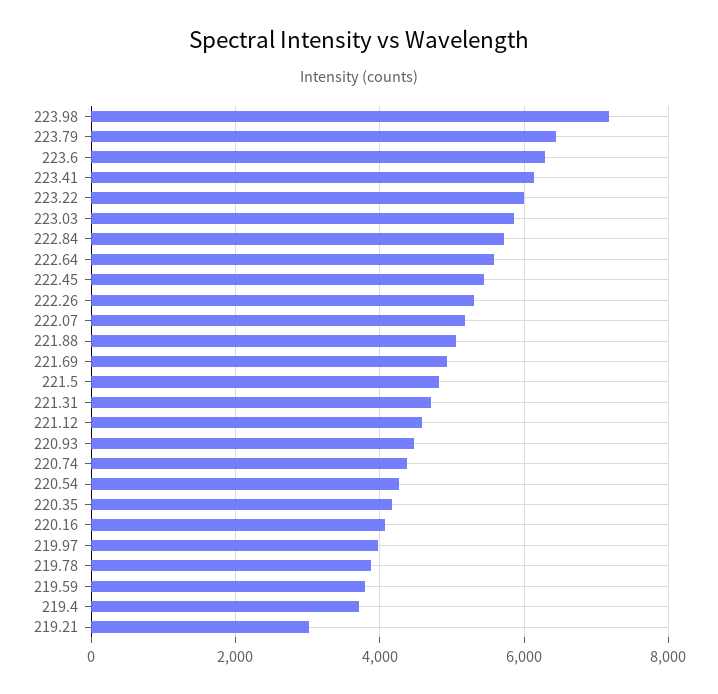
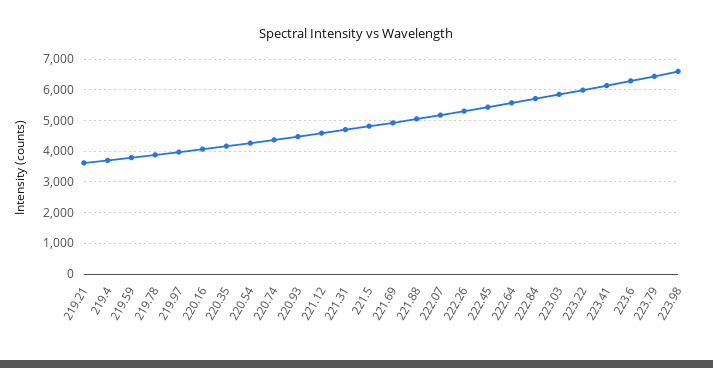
223.98: 7200 -> 6600
219.21: 3000 -> 3600

